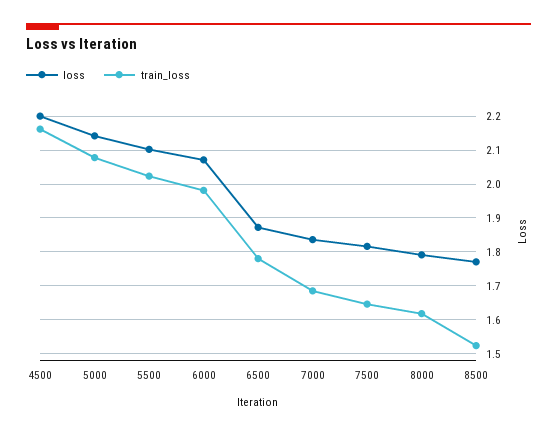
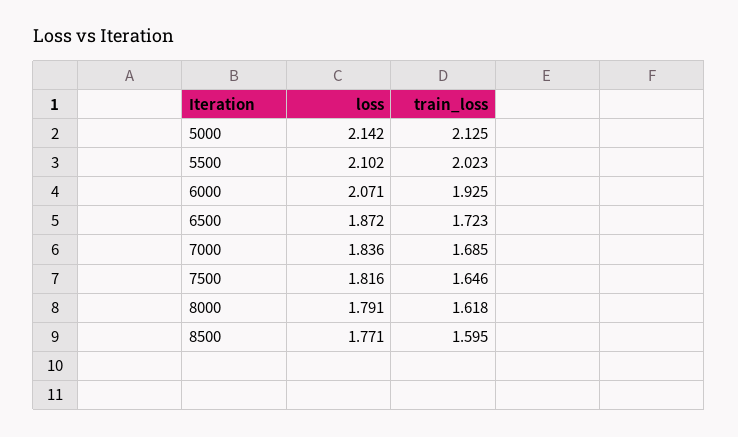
loss, 4500: 2.2 -> none
train_loss, 4500: 2.16 -> none
train_loss, 5000: 2.08 -> 2.125
train_loss, 6000: 1.98 -> 1.925
train_loss, 6500: 1.78 -> 1.723
train_loss, 8500: 1.52 -> 1.595

